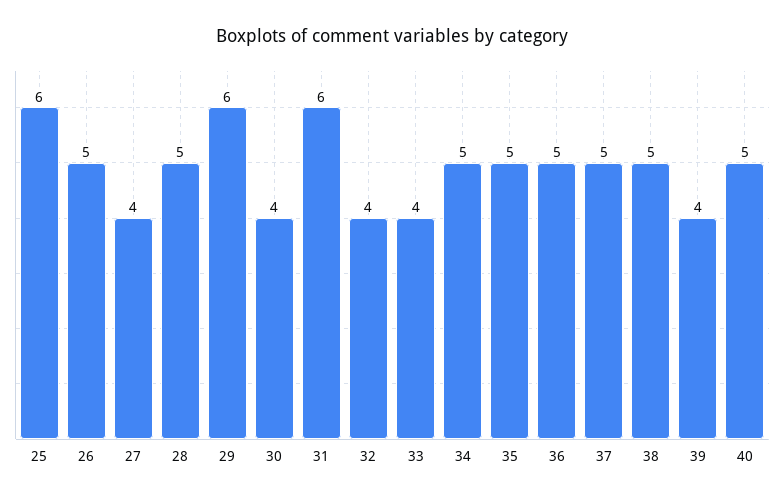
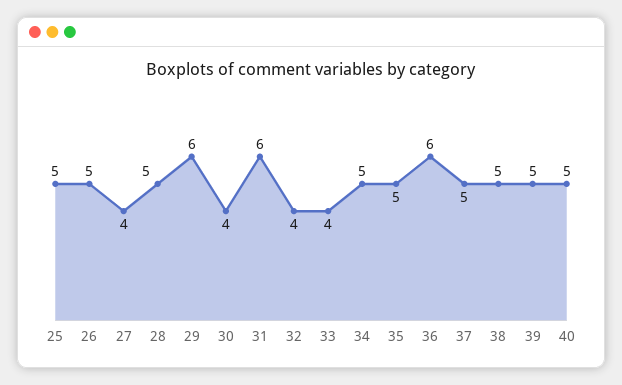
25: 6 -> 5
36: 5 -> 6
39: 4 -> 5

